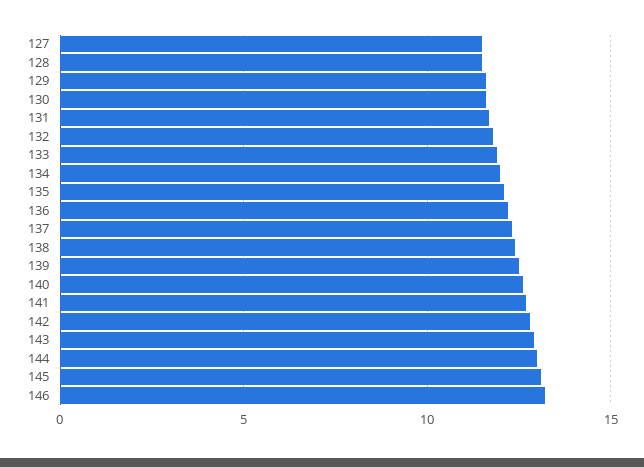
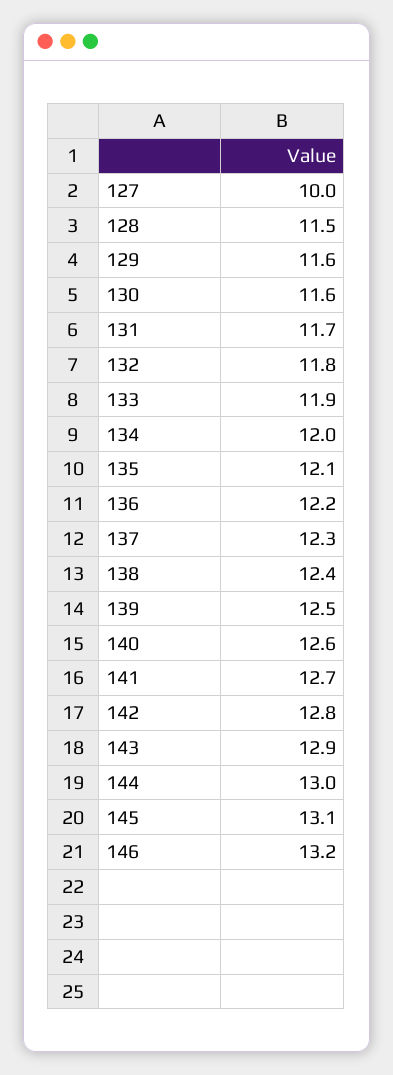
127: 11.5 -> 10

